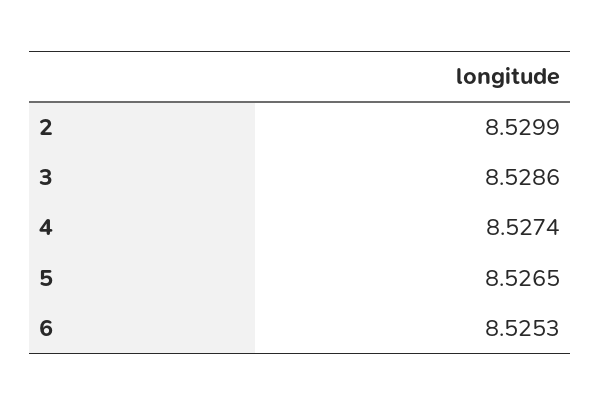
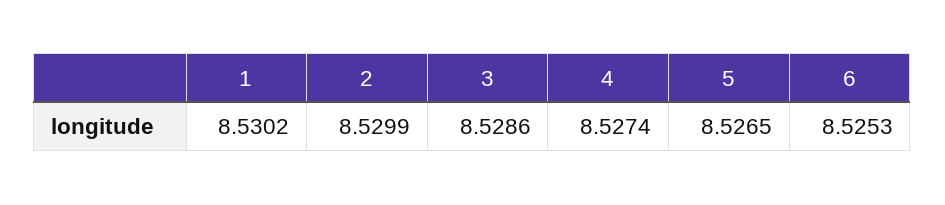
1: none -> 8.5302

